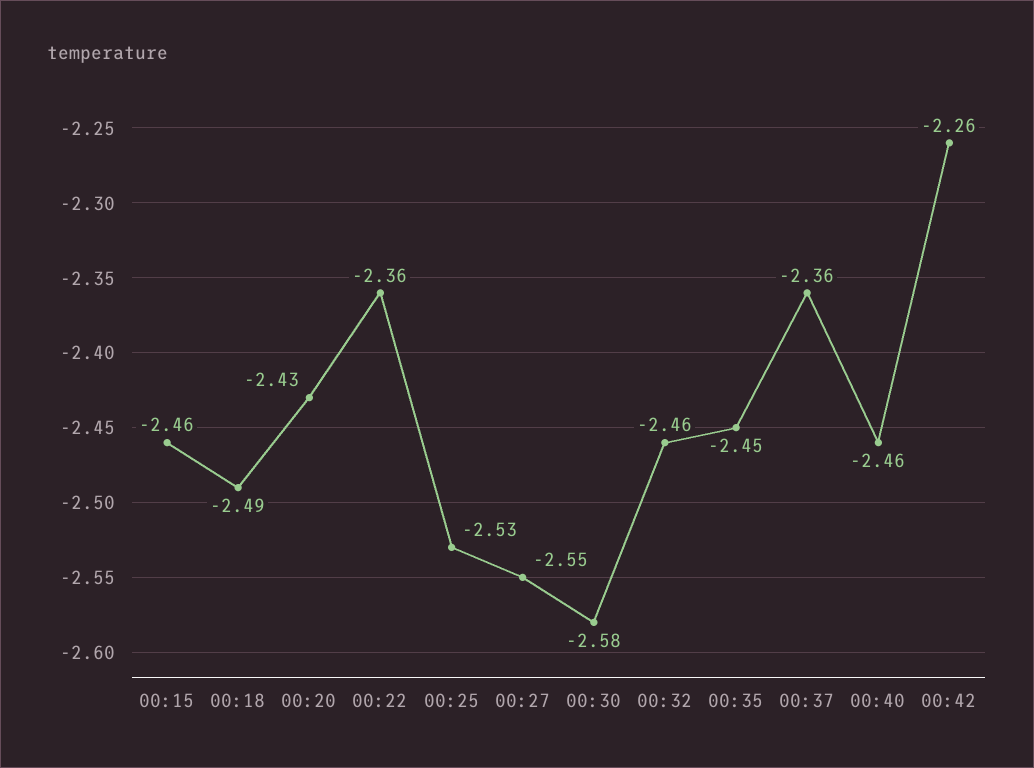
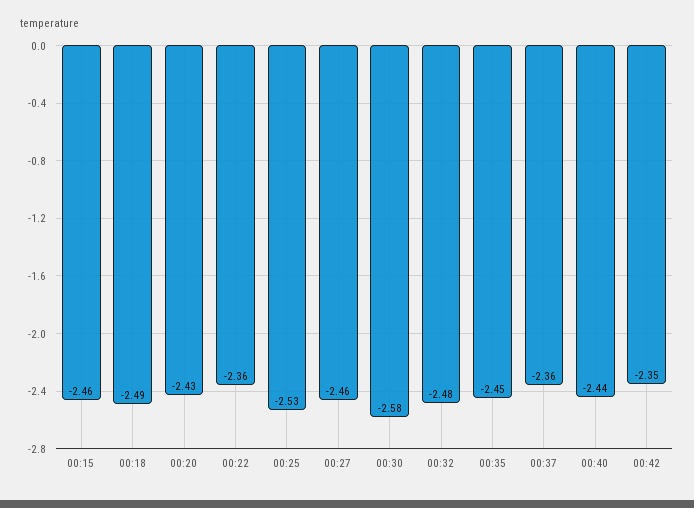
00:27: -2.55 -> -2.46
00:32: -2.46 -> -2.48
00:40: -2.46 -> -2.44
00:42: -2.26 -> -2.35

